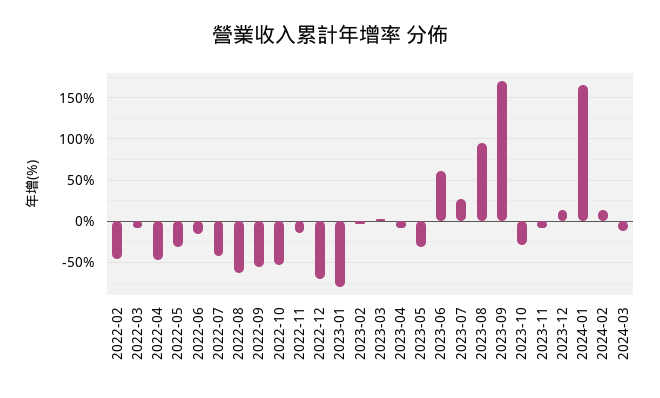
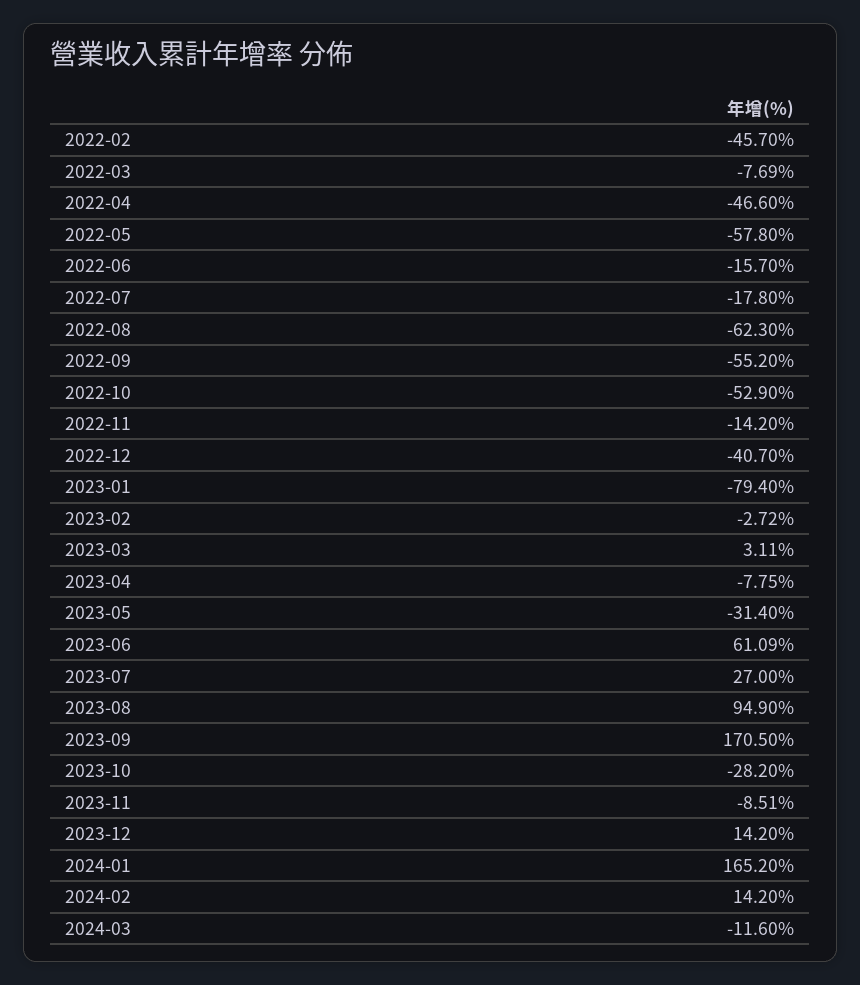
2022-05: -30 -> -57.8
2022-07: -40 -> -17.8
2022-12: -70 -> -40.7

